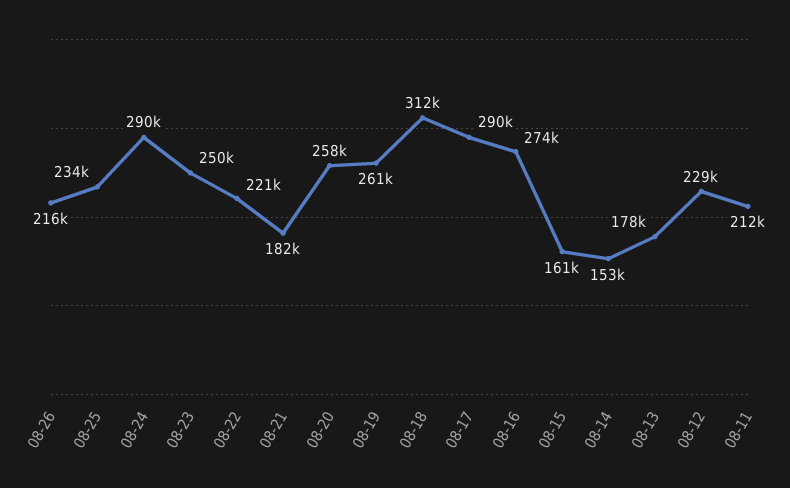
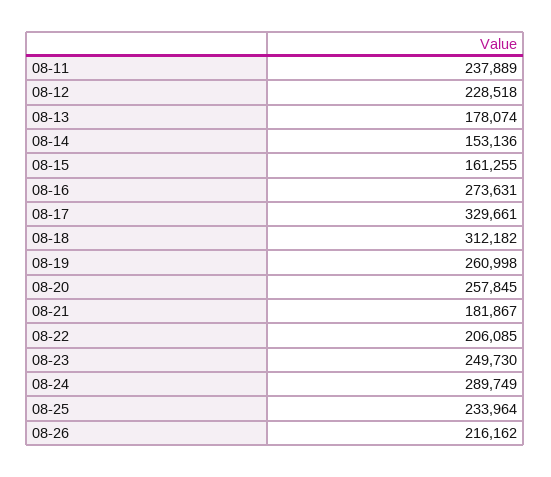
08-22: 221000 -> 206085
08-17: 290000 -> 329661
08-11: 212000 -> 237889

